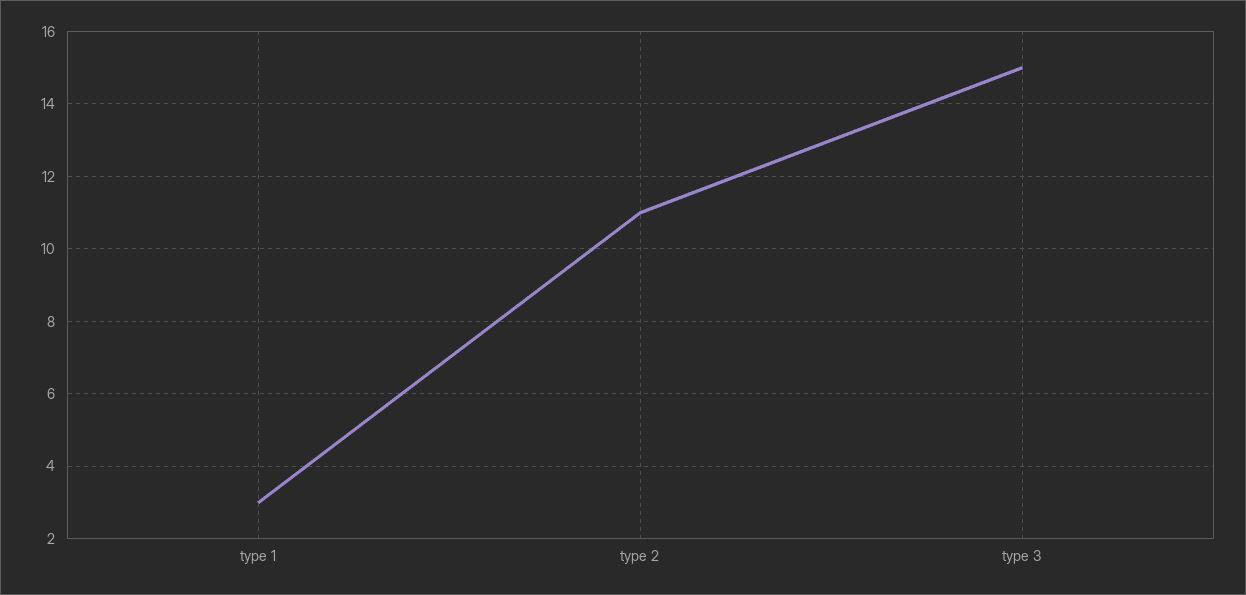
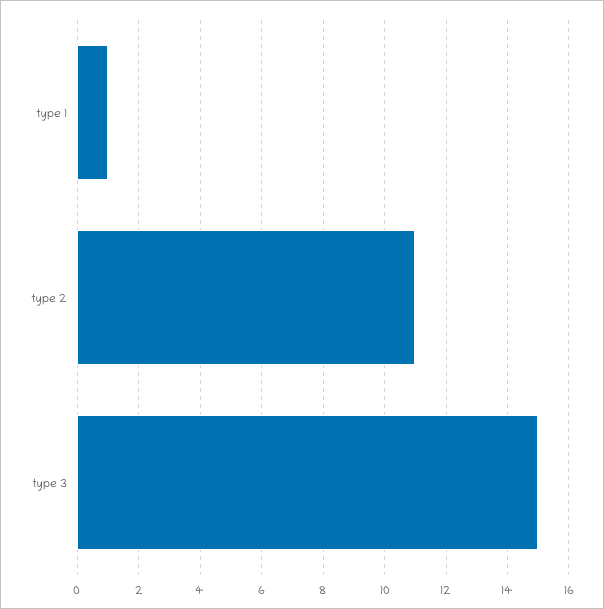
type 1: 3 -> 1

